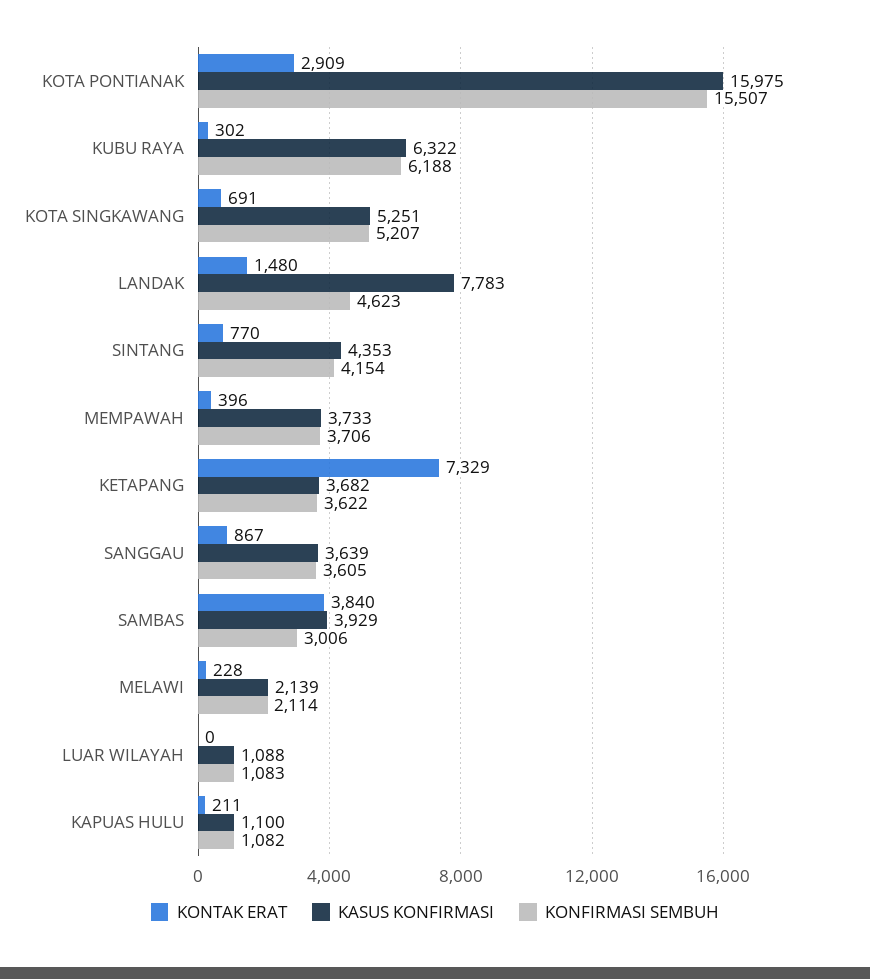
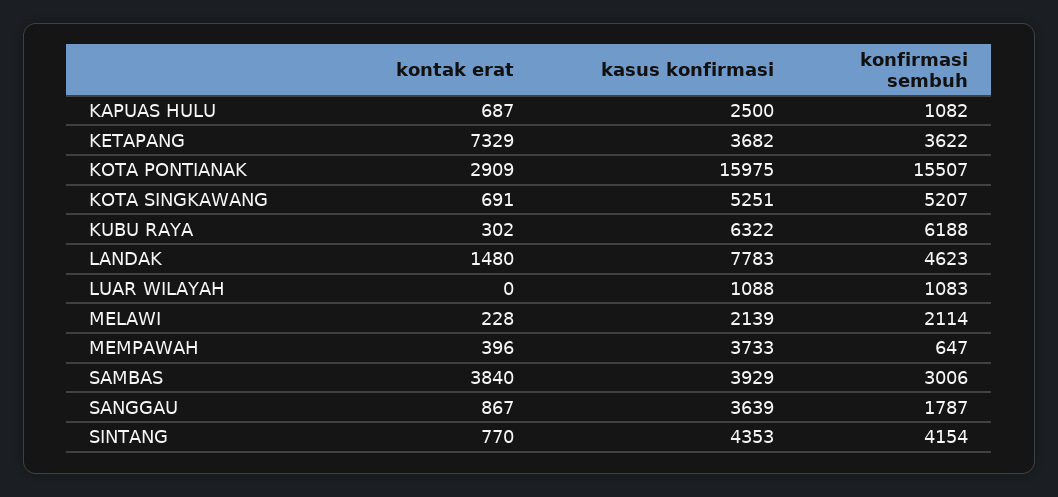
KONFIRMASI SEMBUH, MEMPAWAH: 3706 -> 647
KONFIRMASI SEMBUH, SANGGAU: 3605 -> 1787
KONTAK ERAT, KAPUAS HULU: 211 -> 687
KASUS KONFIRMASI, KAPUAS HULU: 1100 -> 2500

